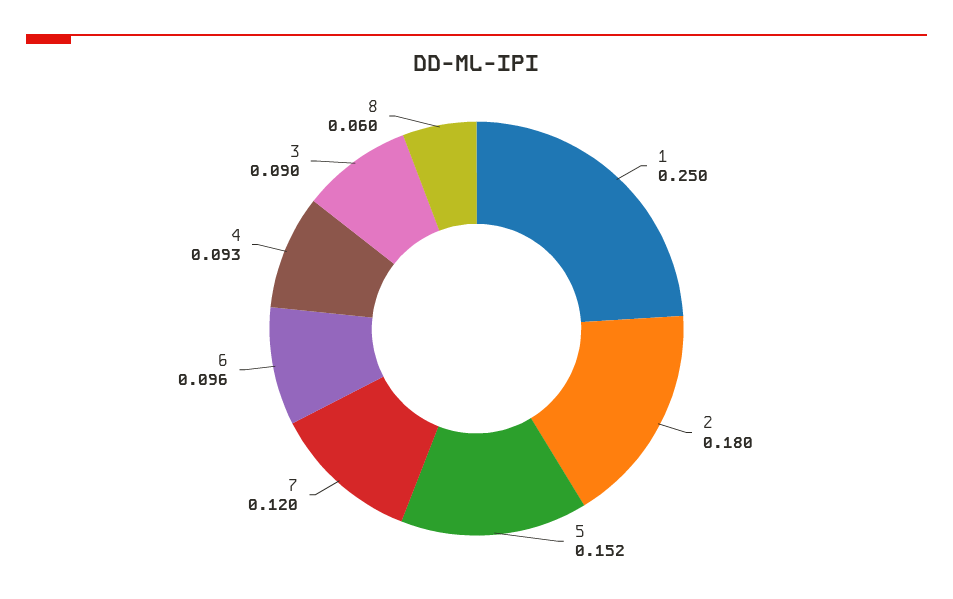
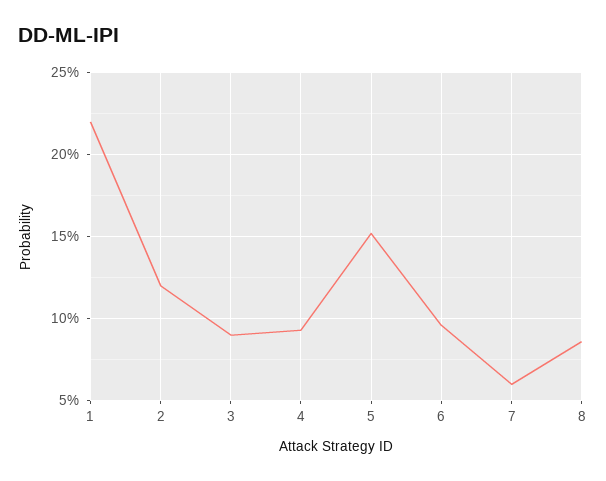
1: 0.25 -> 0.22
2: 0.18 -> 0.12
7: 0.12 -> 0.06
8: 0.06 -> 0.085

